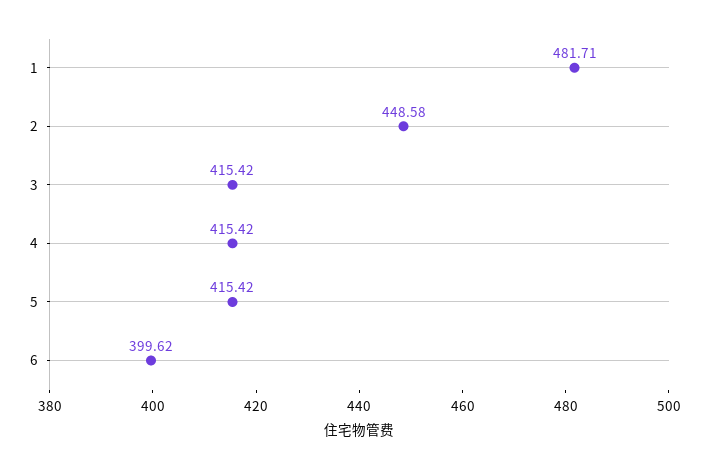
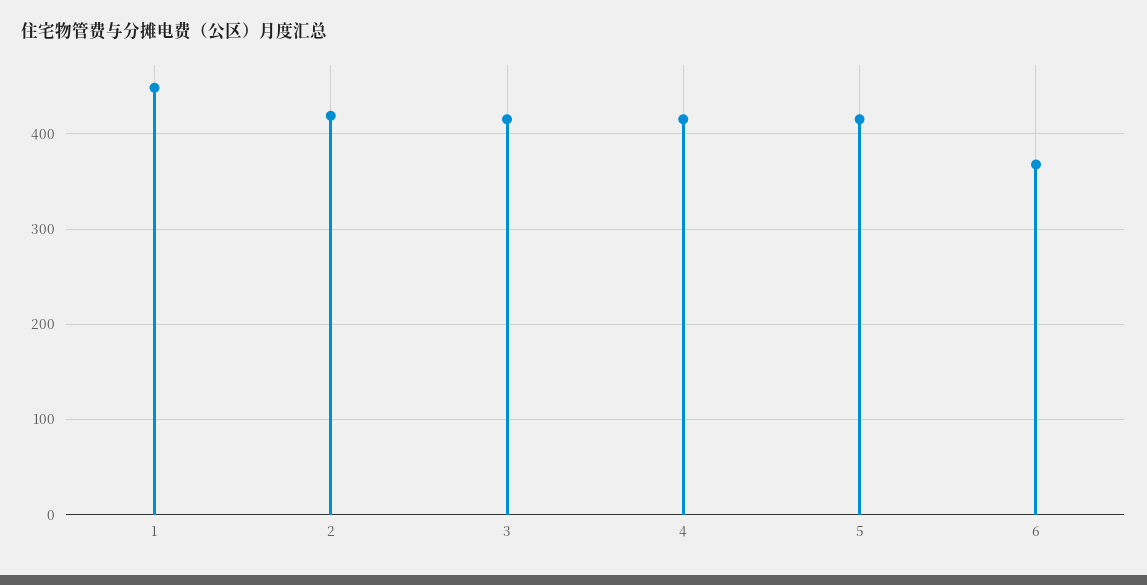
1: 481.71 -> 450
2: 448.58 -> 420
6: 399.62 -> 370

